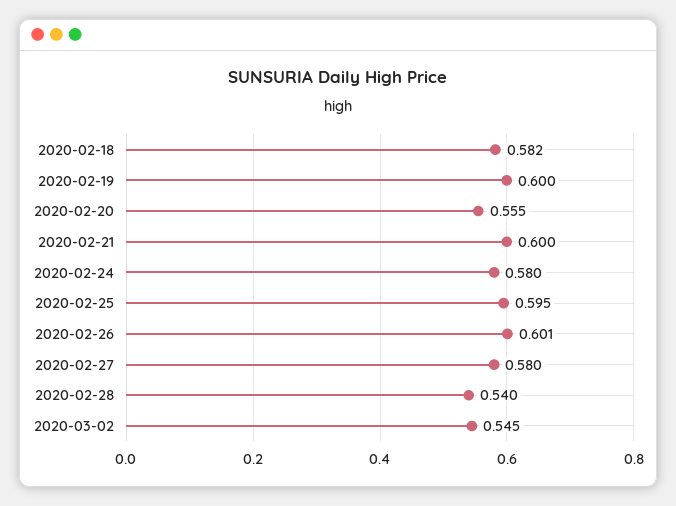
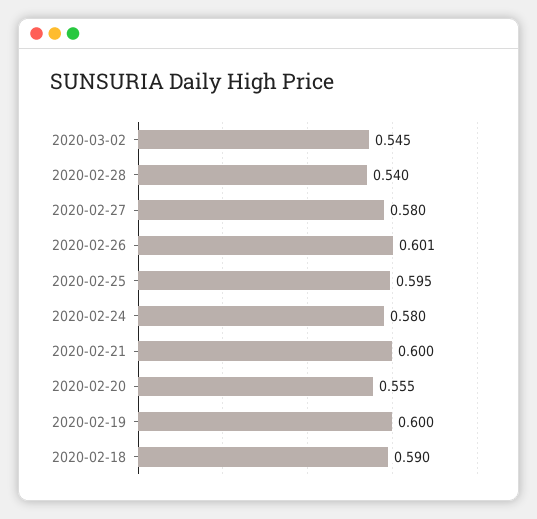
2020-02-18: 0.582 -> 0.59

